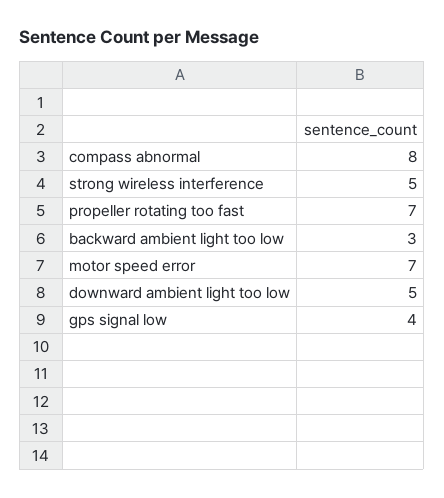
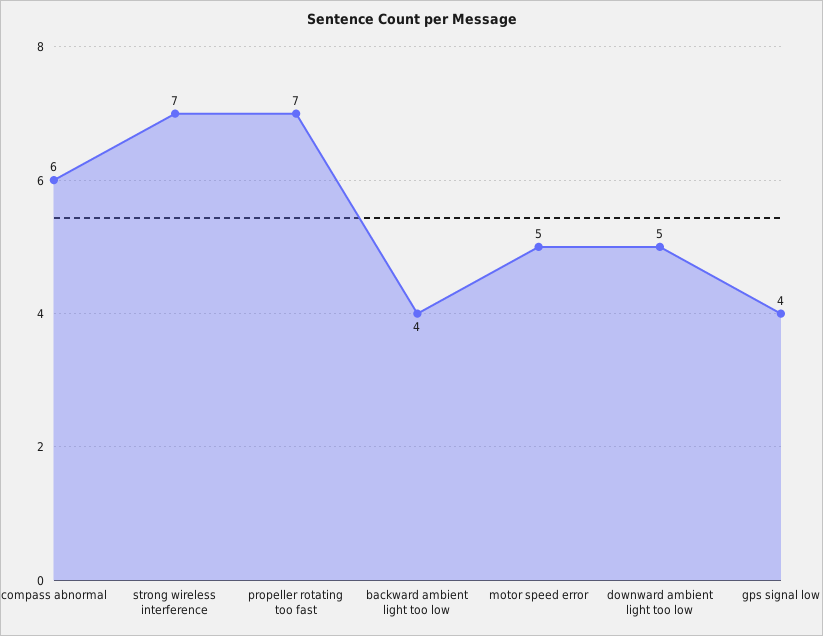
compass abnormal: 8 -> 6
strong wireless interference: 5 -> 7
backward ambient light too low: 3 -> 4
motor speed error: 7 -> 5

